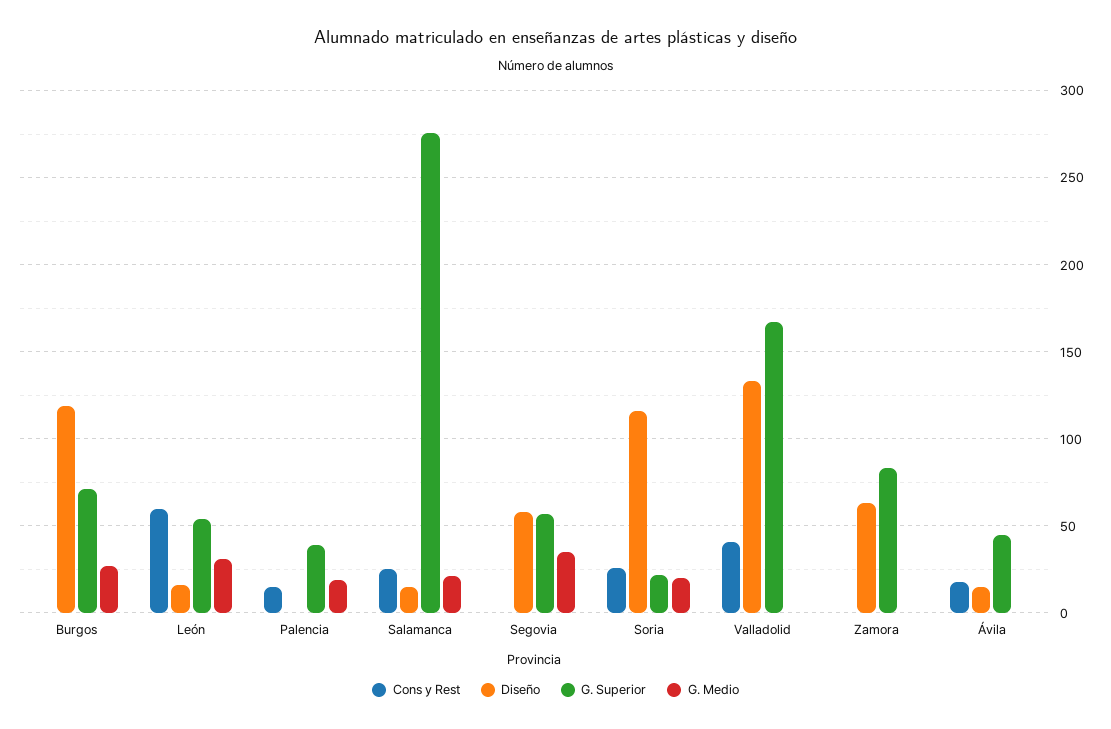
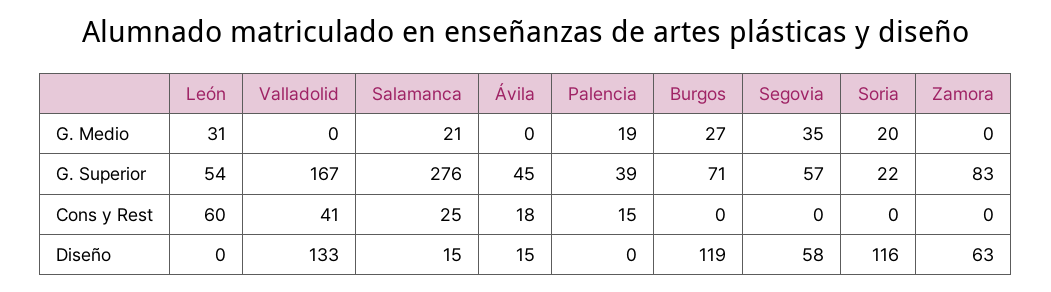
Diseño, León: 15 -> 0
Cons y Rest, Soria: 25 -> 0

